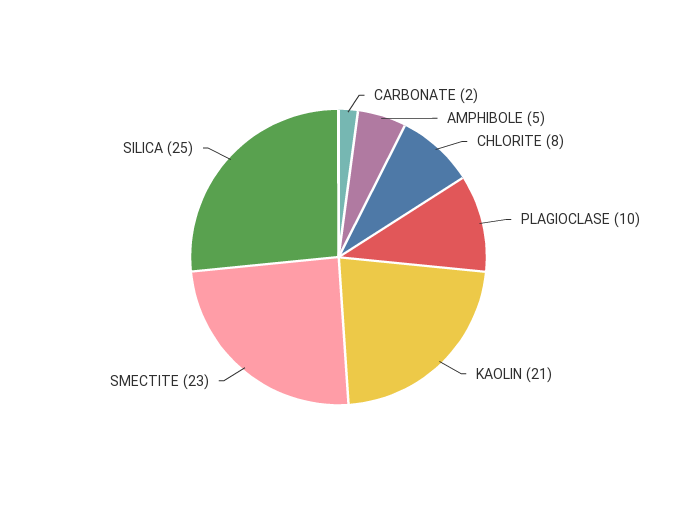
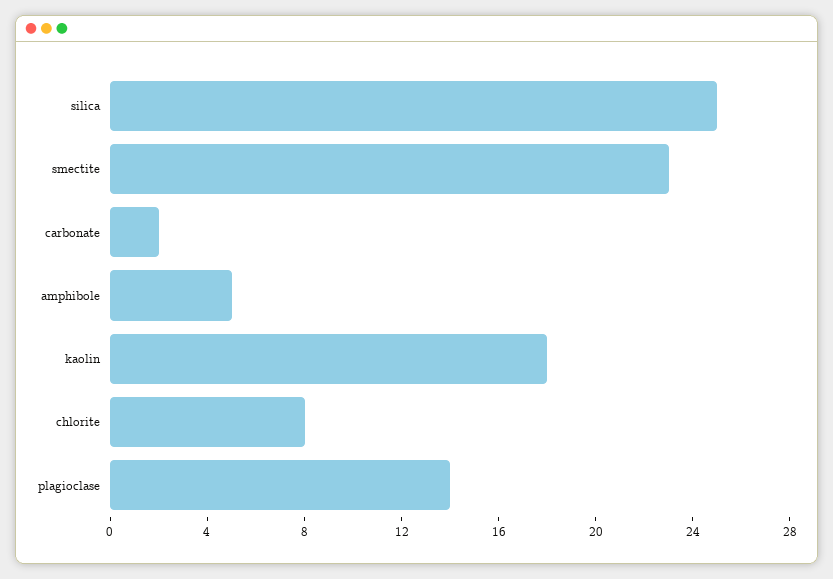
PLAGIOCLASE: 10 -> 14
KAOLIN: 21 -> 18

